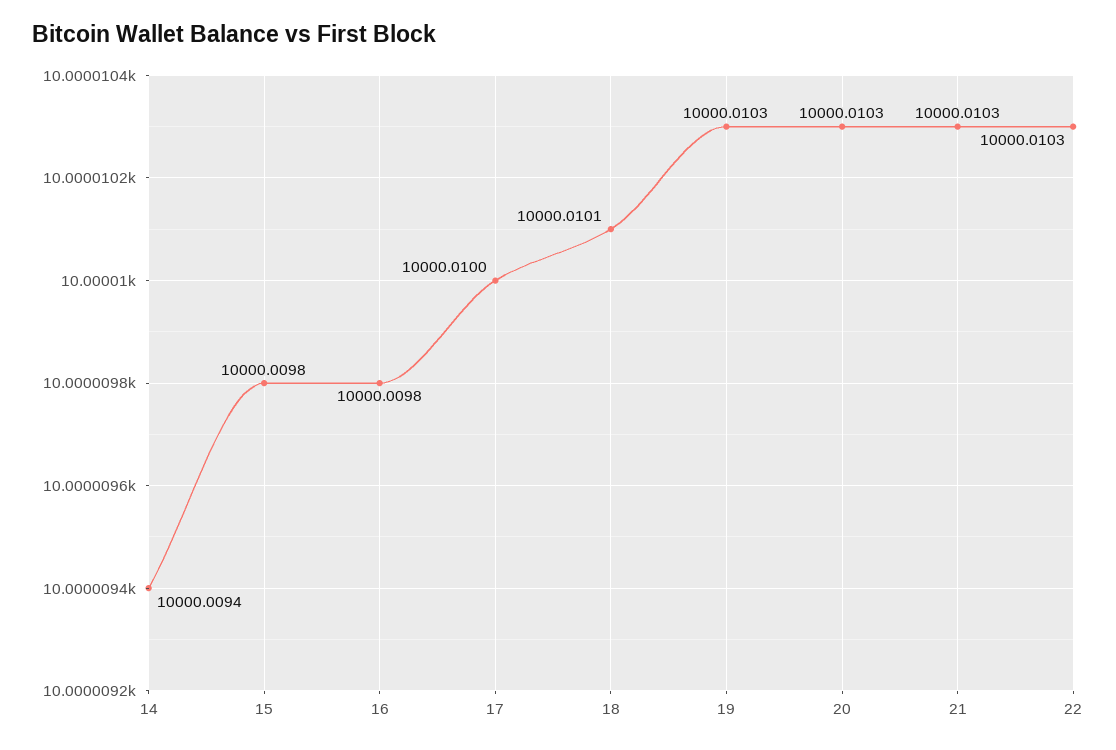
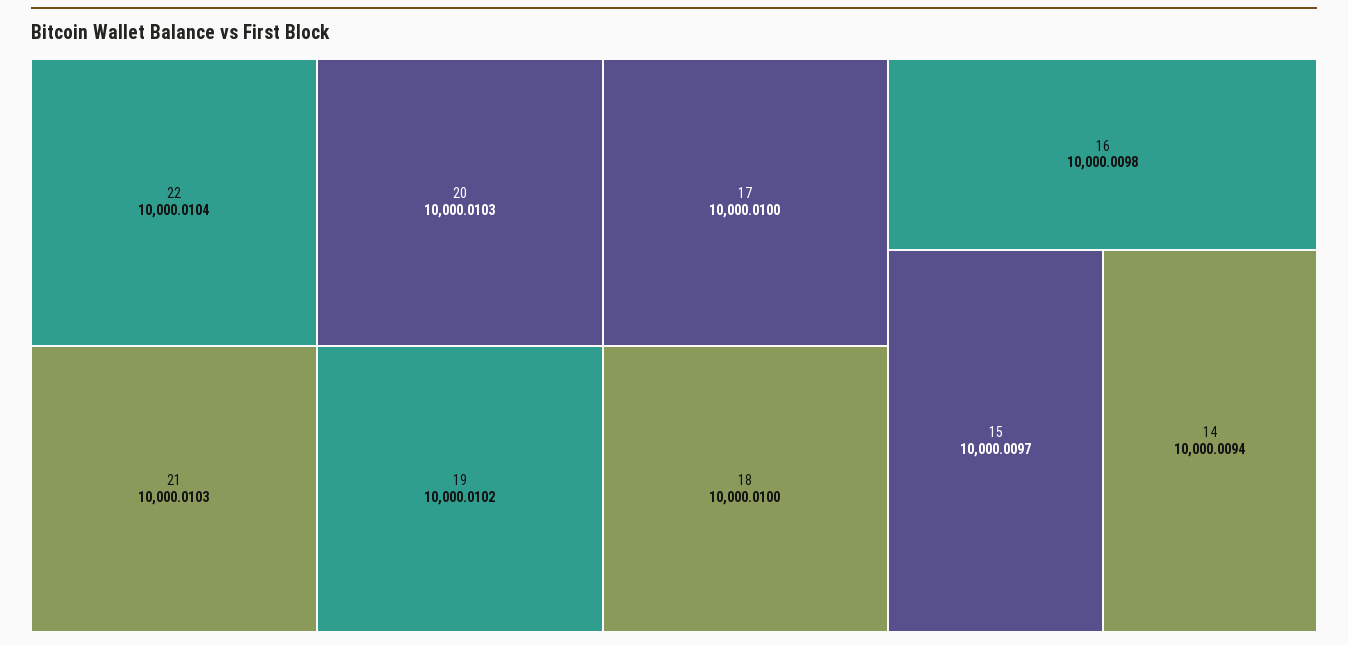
15: 10000.0098 -> 10000.0097
18: 10000.0101 -> 10000.01
19: 10000.0103 -> 10000.0102
22: 10000.0103 -> 10000.0104

